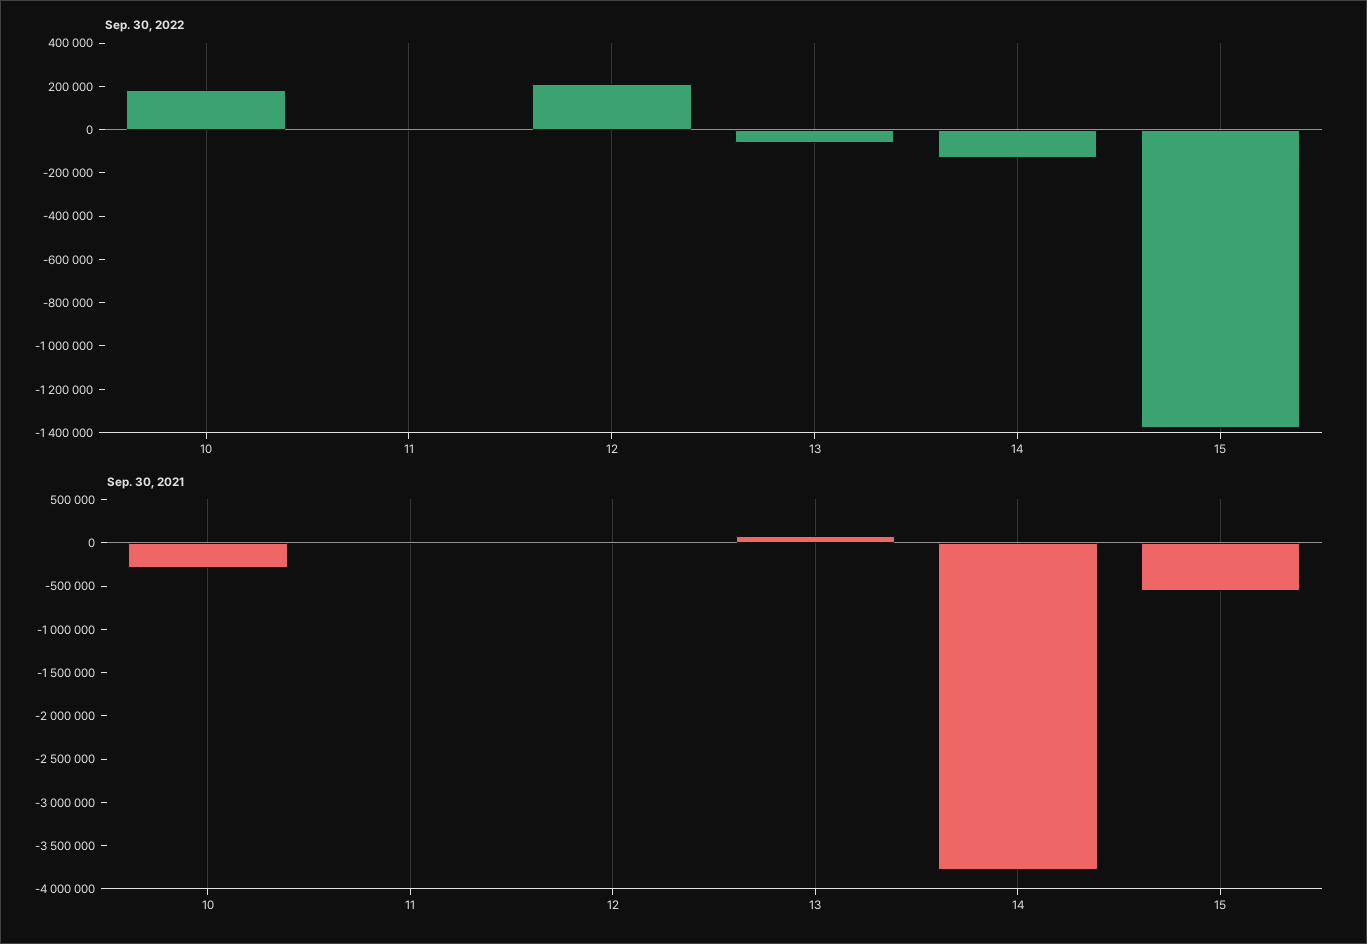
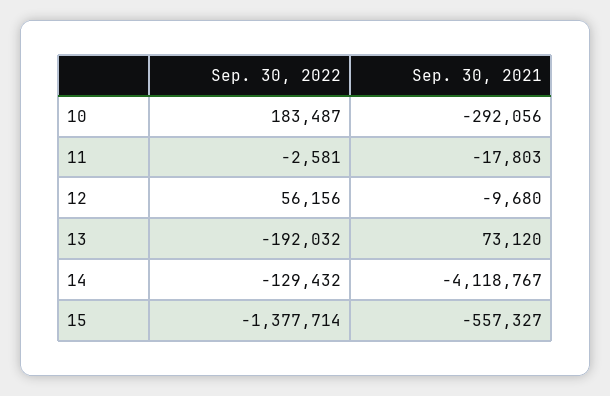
Sep. 30, 2022, 12: 200000 -> 56156
Sep. 30, 2022, 13: -50000 -> -192032
Sep. 30, 2021, 14: -3800000 -> -4118767

